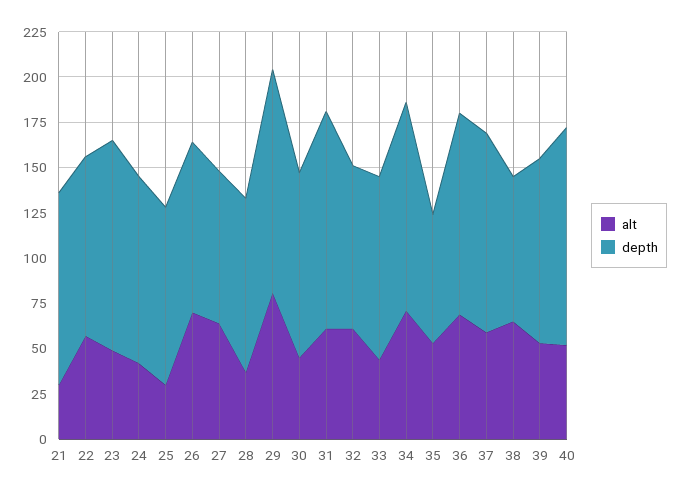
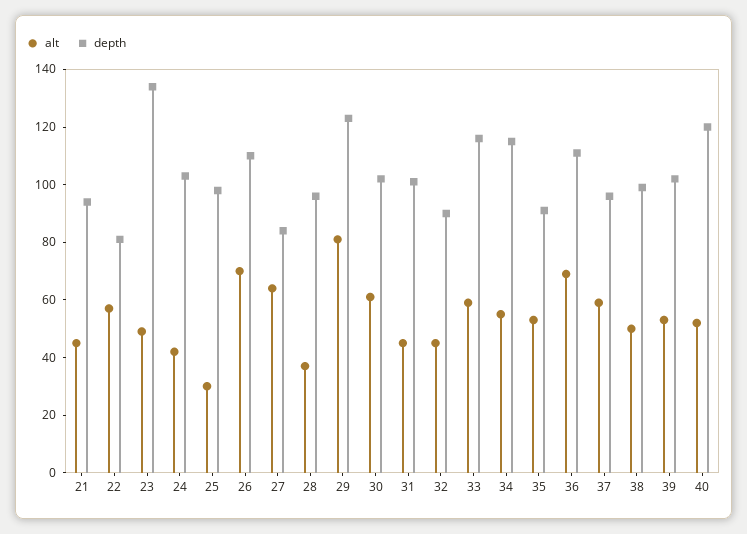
alt, 21: 30 -> 45
depth, 21: 105 -> 95
depth, 22: 100 -> 80
depth, 23: 115 -> 135
depth, 26: 95 -> 110
alt, 30: 45 -> 60
alt, 31: 60 -> 45
depth, 31: 120 -> 100
alt, 32: 60 -> 45
alt, 33: 45 -> 60
depth, 33: 100 -> 115
alt, 34: 70 -> 55
depth, 35: 70 -> 90
depth, 37: 110 -> 95
alt, 38: 65 -> 50
depth, 38: 80 -> 100

